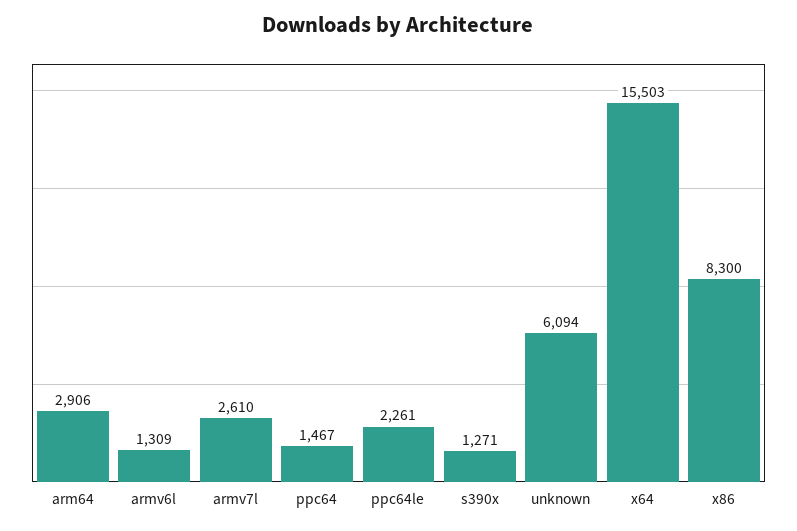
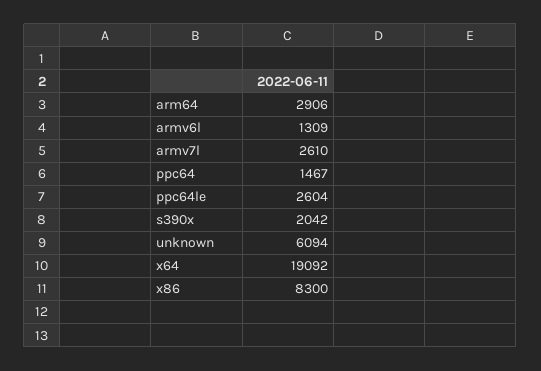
ppc64le: 2261 -> 2604
s390x: 1271 -> 2042
x64: 15503 -> 19092

